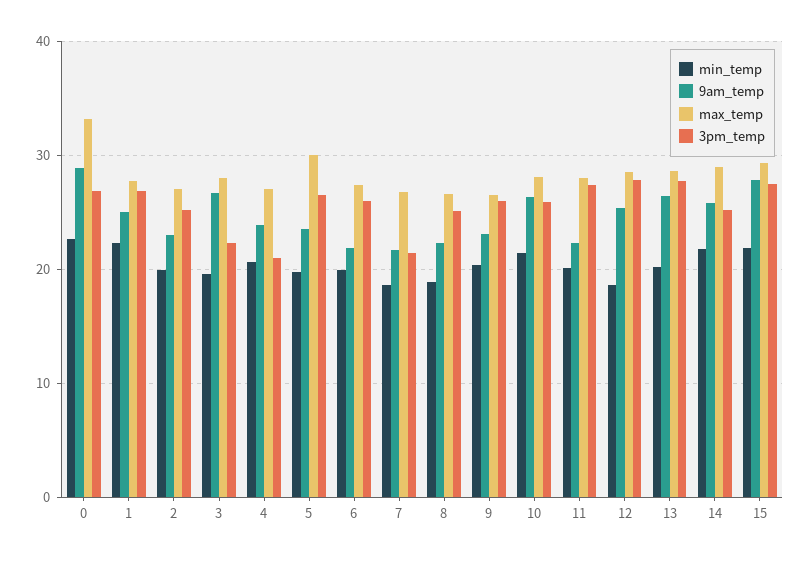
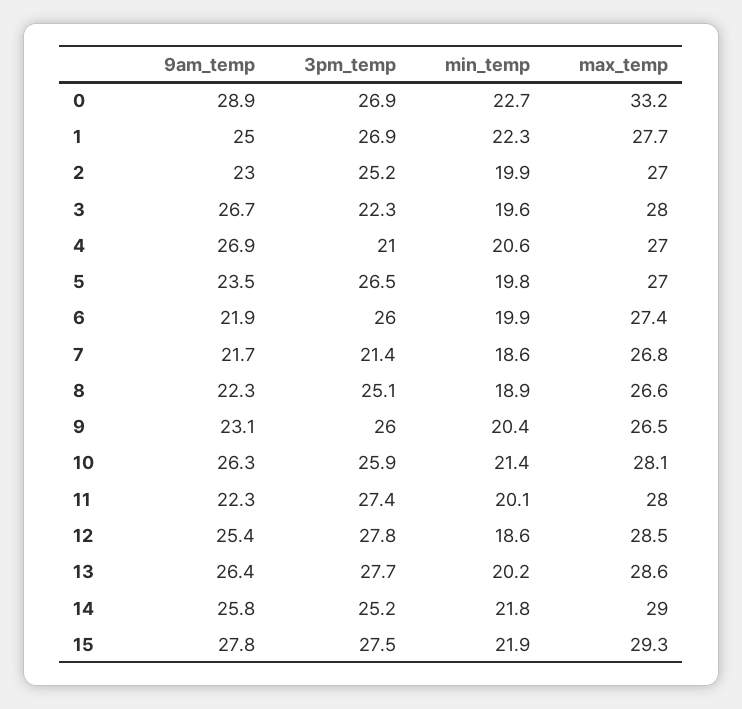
9am_temp, 4: 24 -> 26.9
max_temp, 5: 30 -> 27

